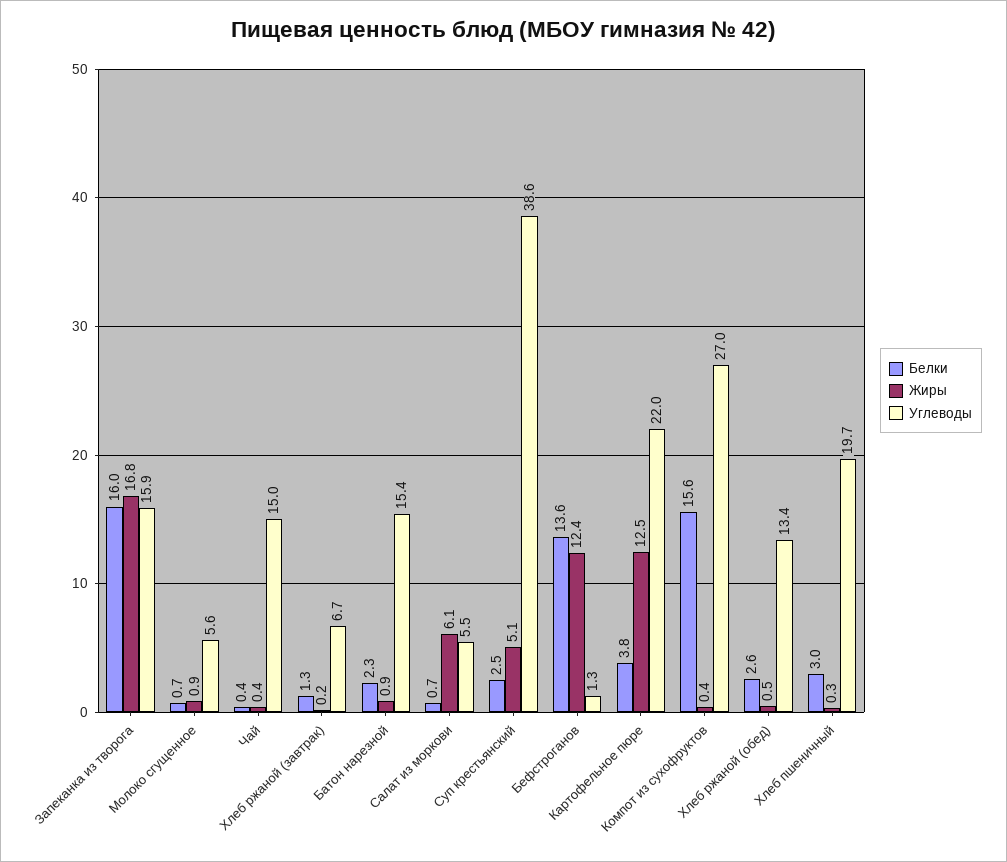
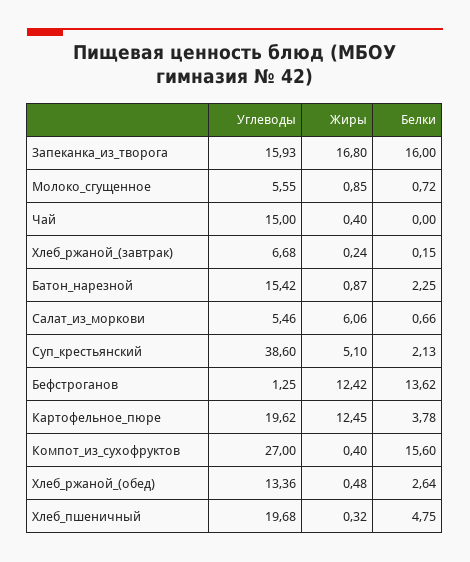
Белки, Чай: 0.4 -> 0
Белки, Хлеб ржаной (завтрак): 1.3 -> 0.15
Белки, Суп крестьянский: 2.5 -> 2.13
Углеводы, Картофельное пюре: 22 -> 19.62
Белки, Хлеб пшеничный: 3 -> 4.75

